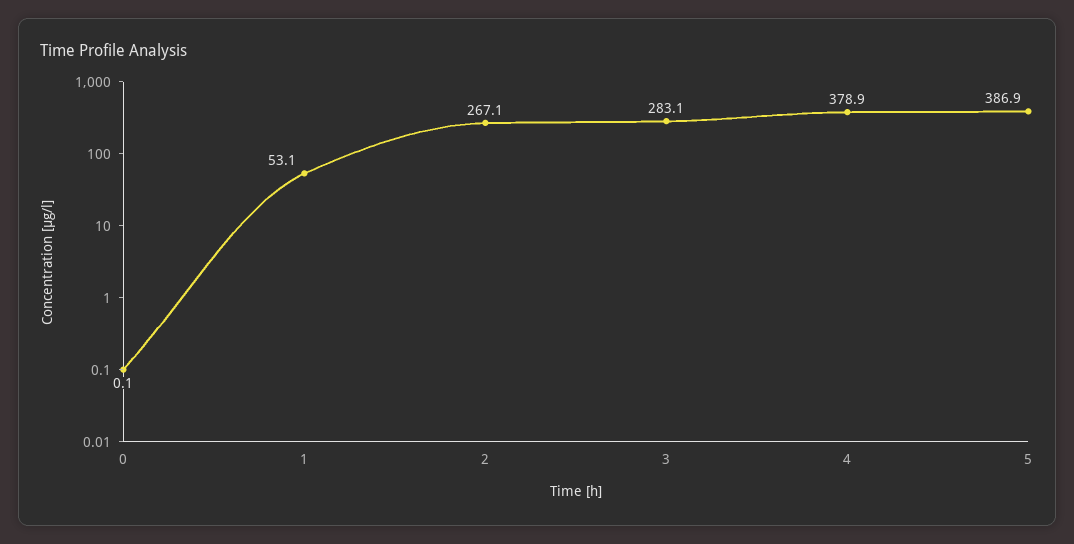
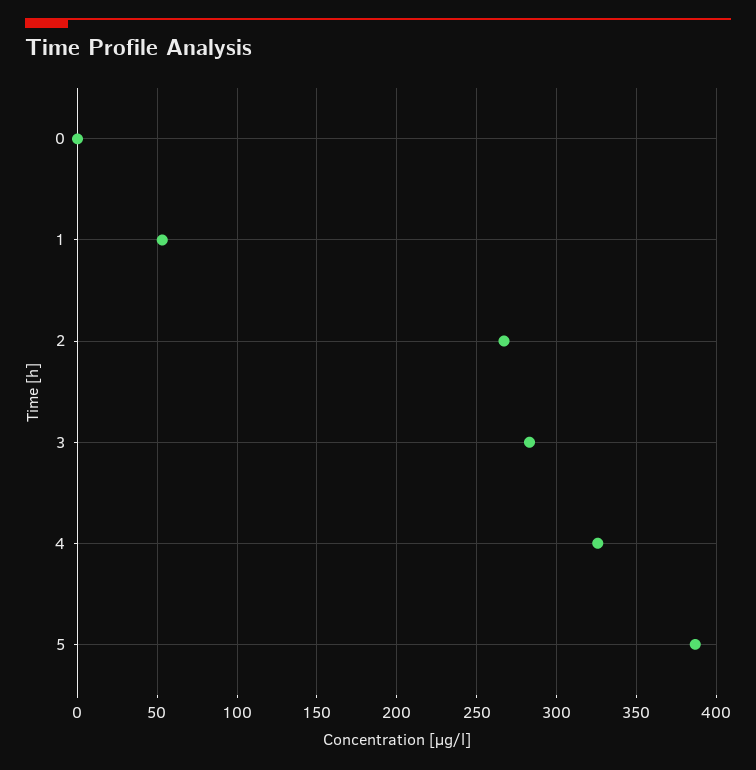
4: 378.9 -> 325

